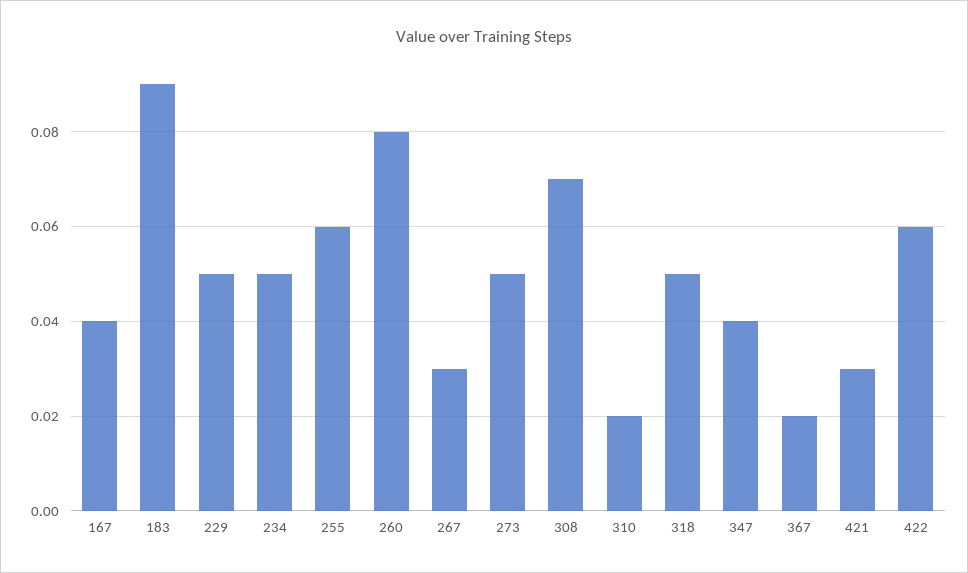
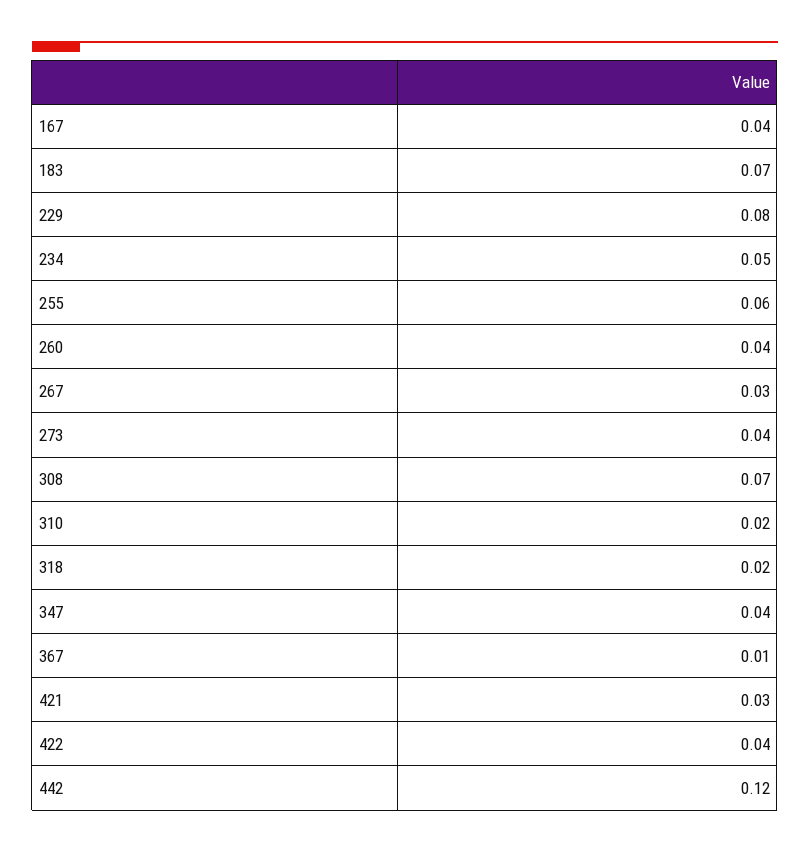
183: 0.09 -> 0.07
229: 0.05 -> 0.08
260: 0.08 -> 0.04
273: 0.05 -> 0.04
318: 0.05 -> 0.02
367: 0.02 -> 0.01
422: 0.06 -> 0.04
442: none -> 0.12

